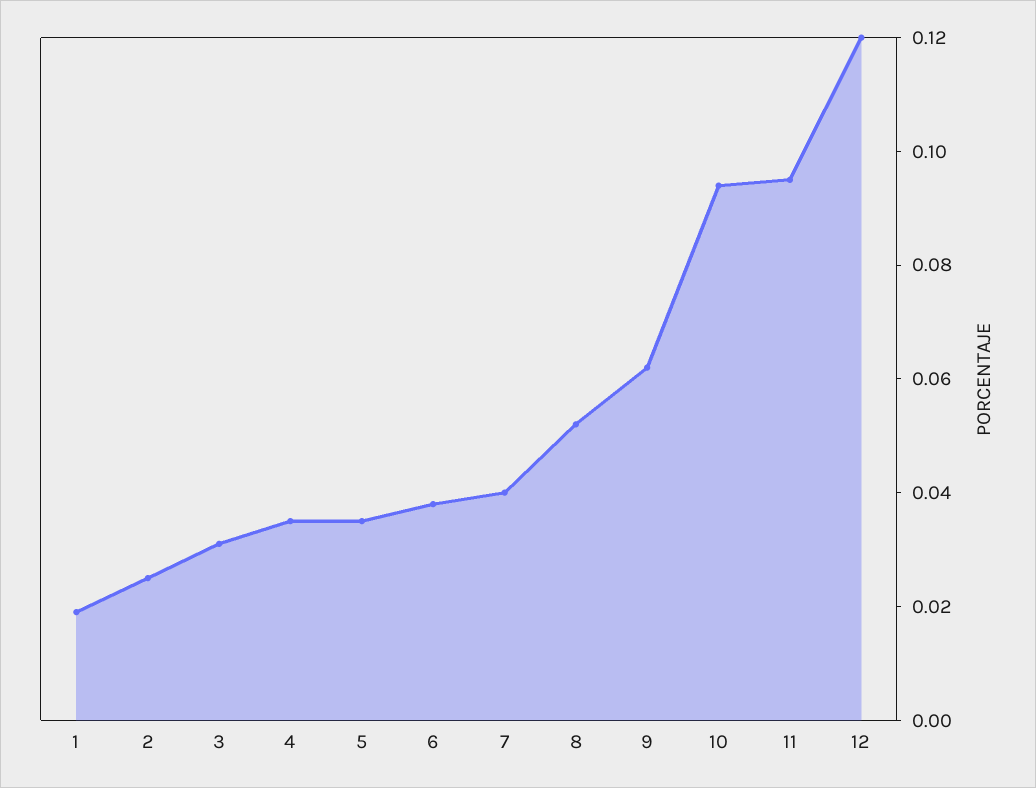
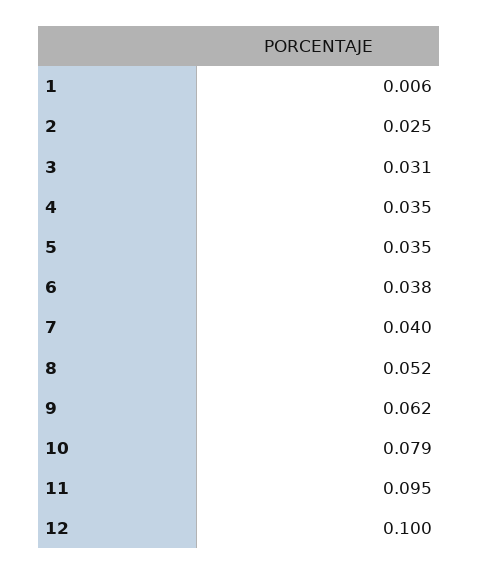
1: 0.02 -> 0.006
10: 0.095 -> 0.079
12: 0.12 -> 0.1

